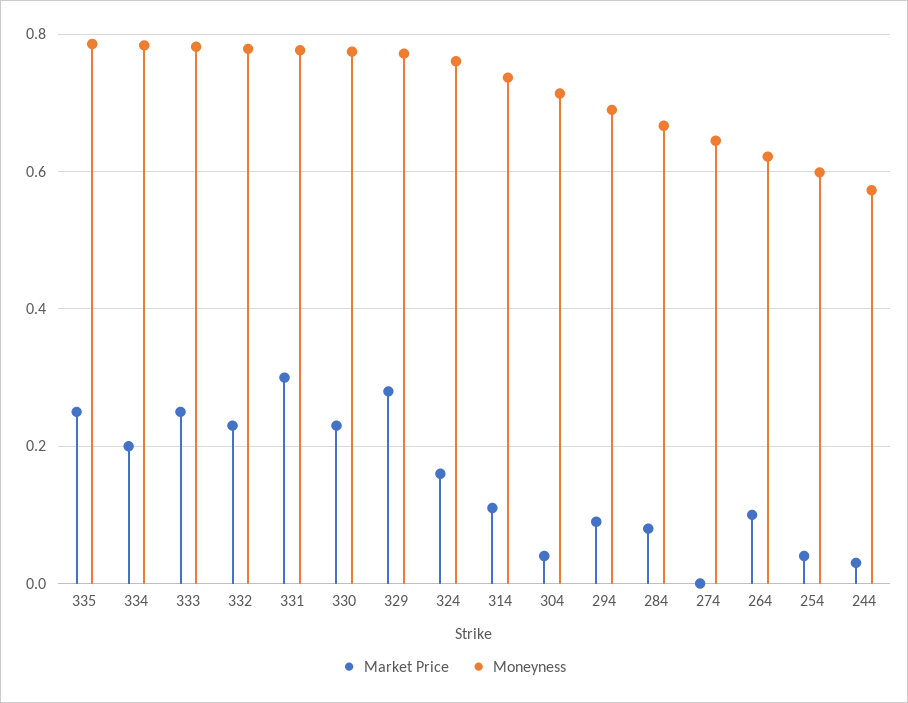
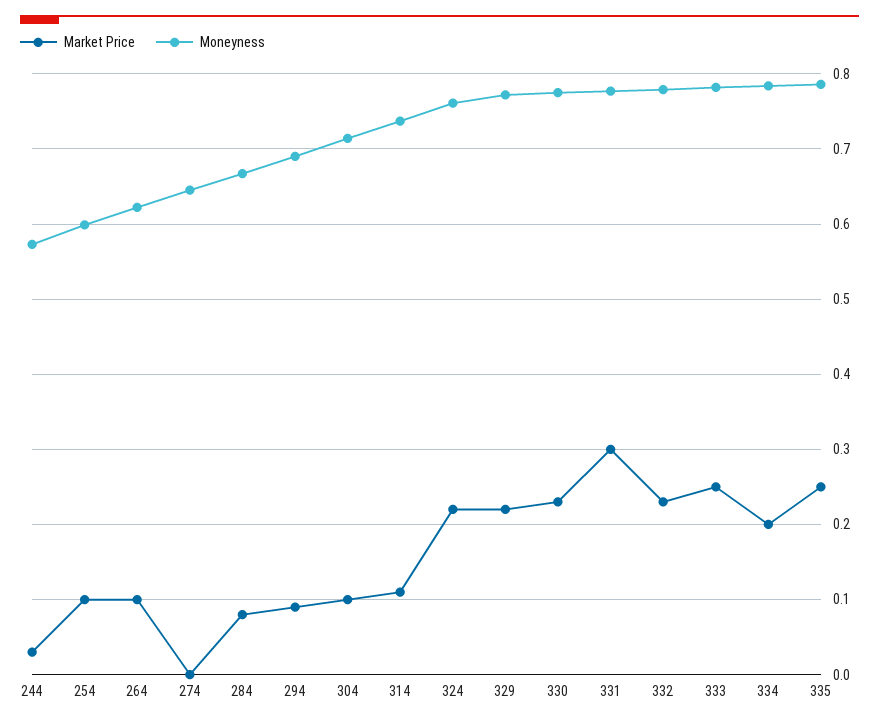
Market Price, 329: 0.28 -> 0.22
Market Price, 324: 0.16 -> 0.22
Market Price, 304: 0.04 -> 0.1
Market Price, 254: 0.04 -> 0.1

